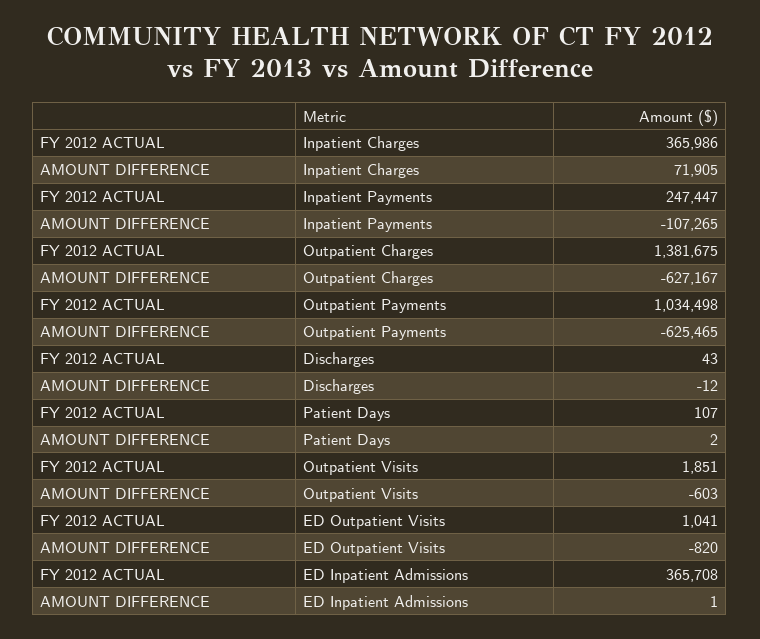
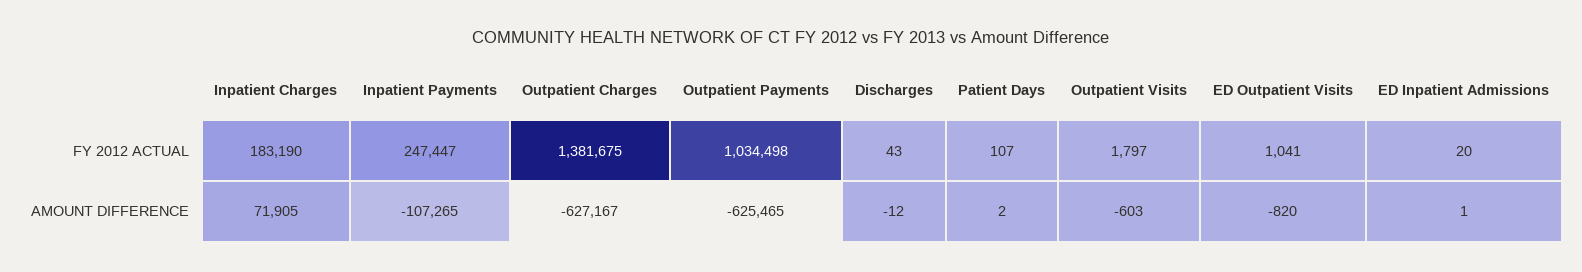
FY 2012 ACTUAL, Inpatient Charges: 365986 -> 183190
FY 2012 ACTUAL, Outpatient Visits: 1851 -> 1797
FY 2012 ACTUAL, ED Inpatient Admissions: 365708 -> 20

